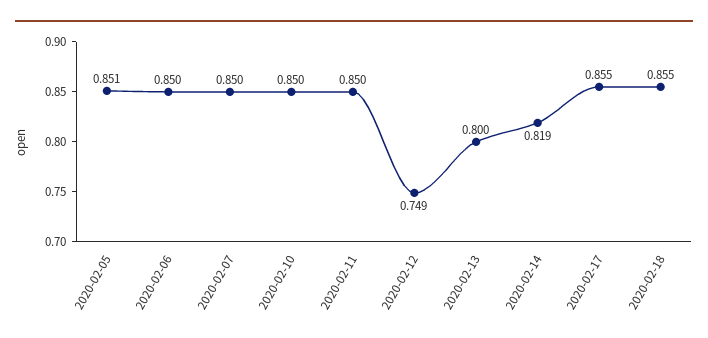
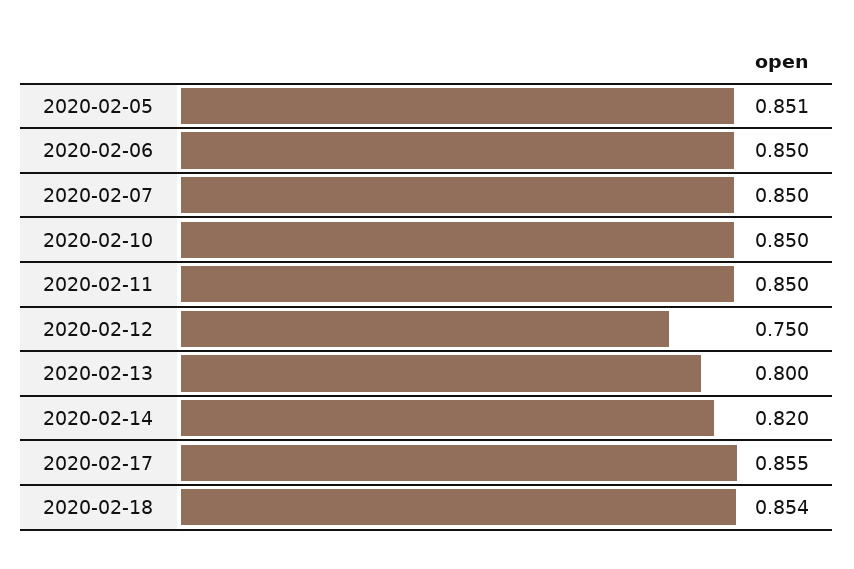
2020-02-12: 0.749 -> 0.75
2020-02-14: 0.819 -> 0.82
2020-02-18: 0.855 -> 0.854

